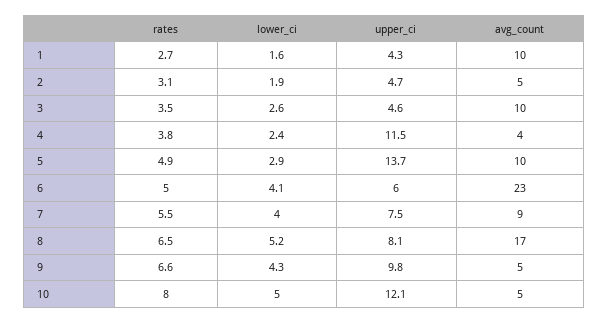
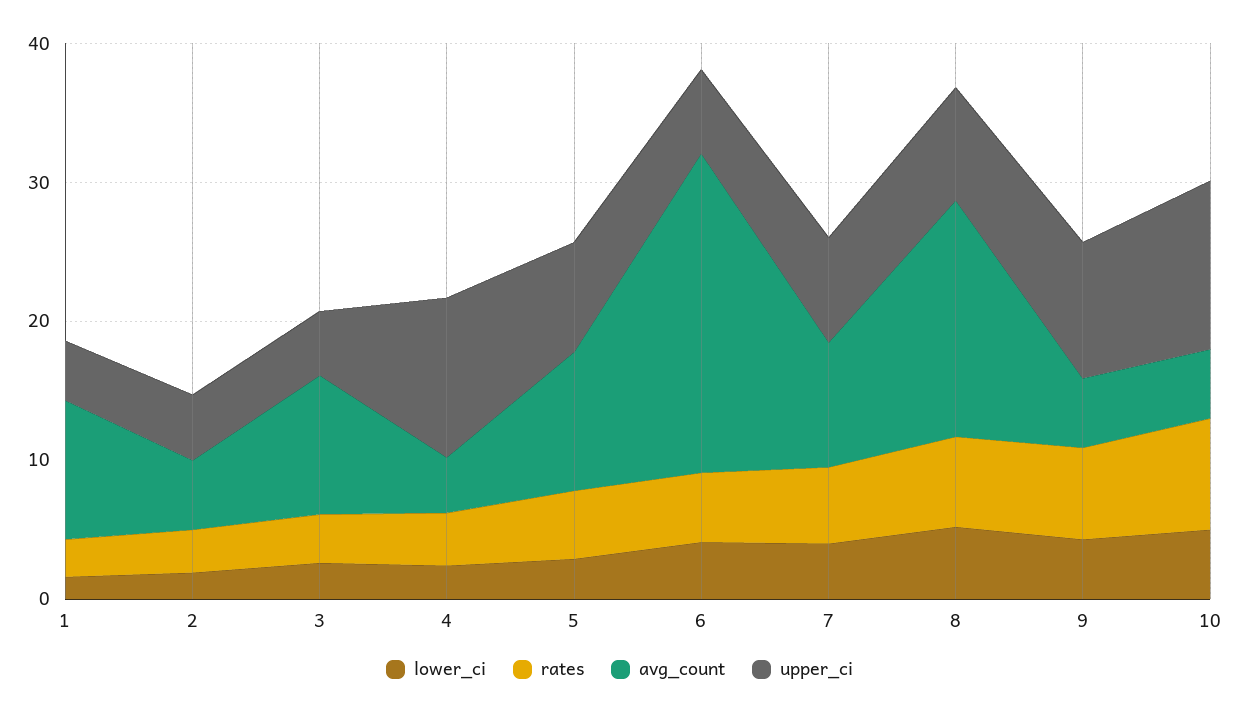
upper_ci, 5: 13.7 -> 8

